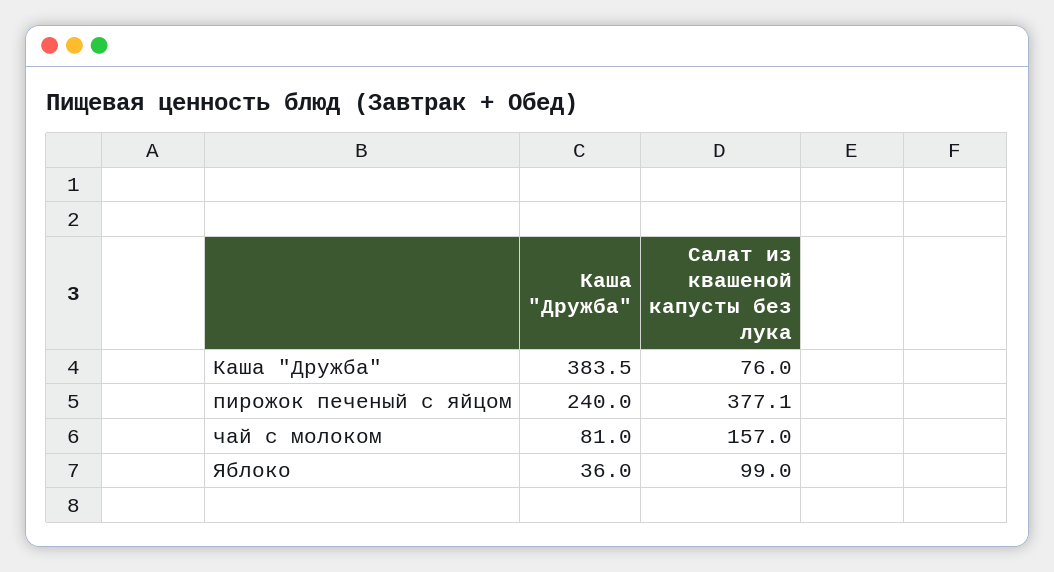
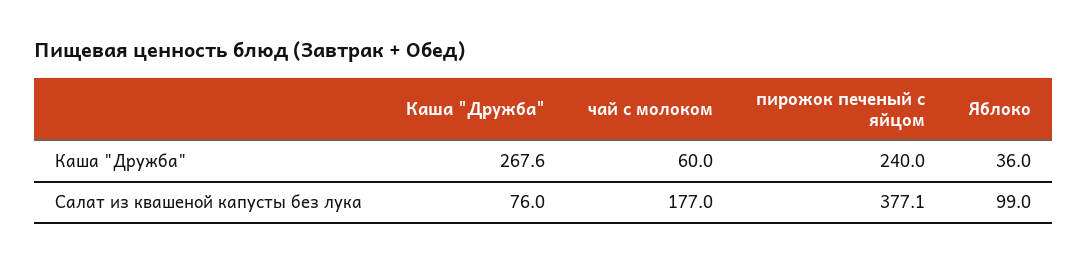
Каша "Дружба", Каша "Дружба": 383.5 -> 267.6
Каша "Дружба", чай с молоком: 81 -> 60
Салат из квашеной капусты без лука, чай с молоком: 157 -> 177

